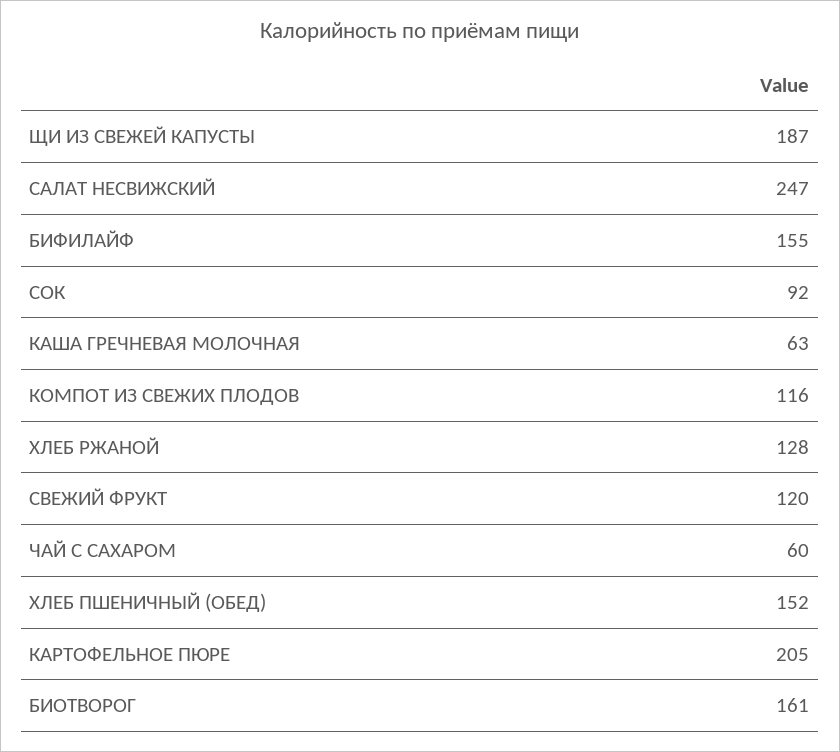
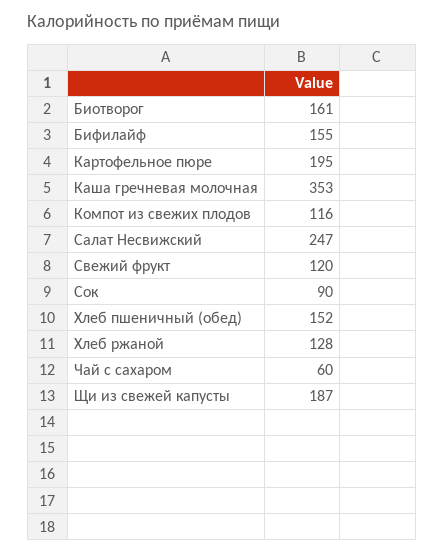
СОК: 92 -> 90
КАША ГРЕЧНЕВАЯ МОЛОЧНАЯ: 63 -> 353
КАРТОФЕЛЬНОЕ ПЮРЕ: 205 -> 195

